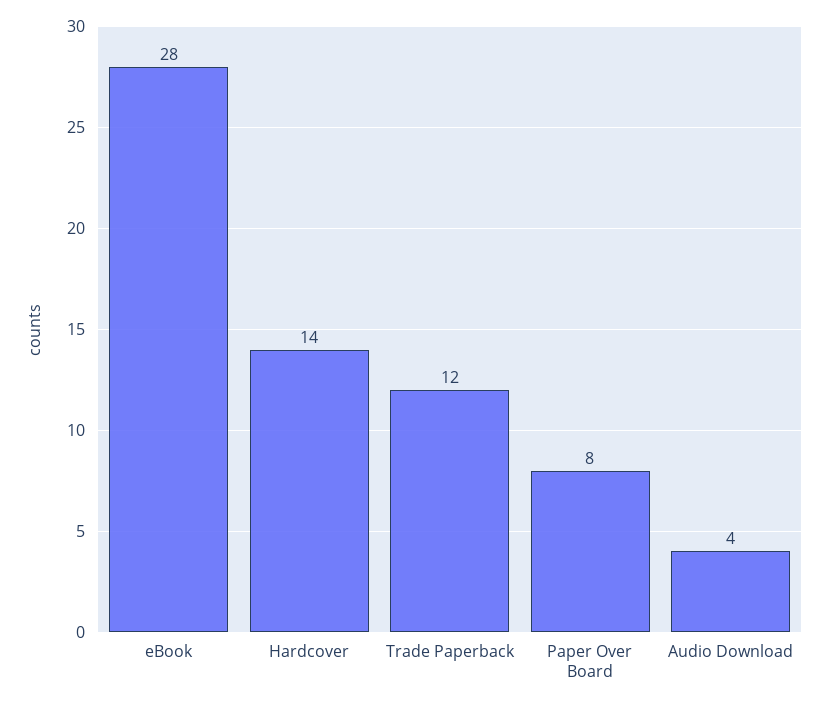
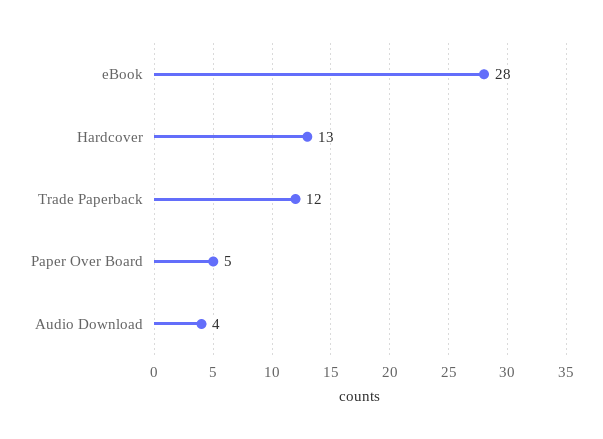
Hardcover: 14 -> 13
Paper Over Board: 8 -> 5

